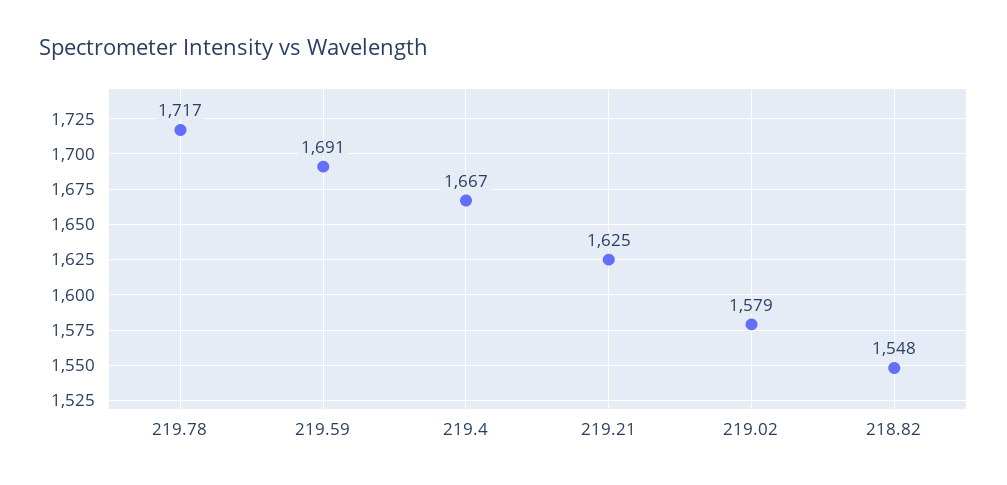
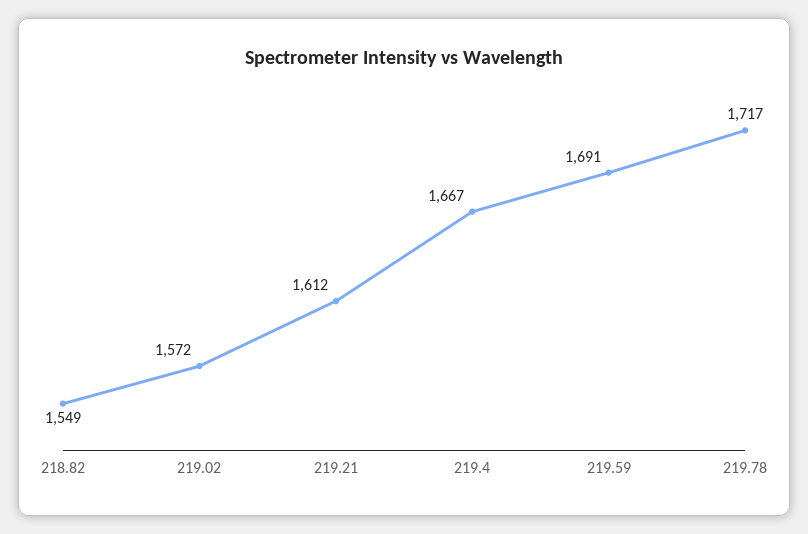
219.21: 1625 -> 1612
219.02: 1579 -> 1572
218.82: 1548 -> 1549

